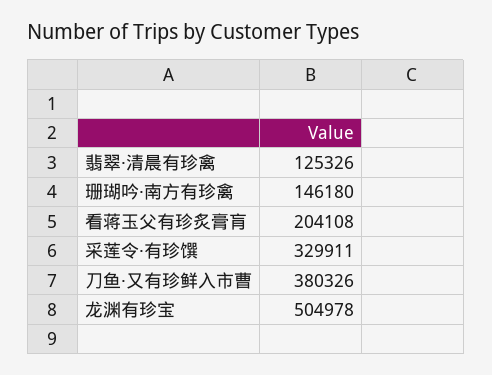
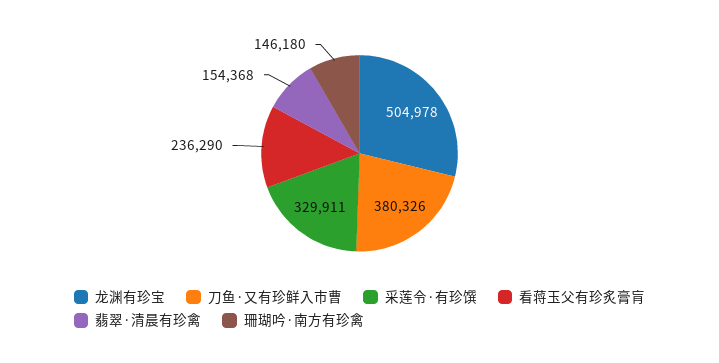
翡翠·清晨有珍禽: 125326 -> 154368
看蒋玉父有珍炙膏肓: 204108 -> 236290

